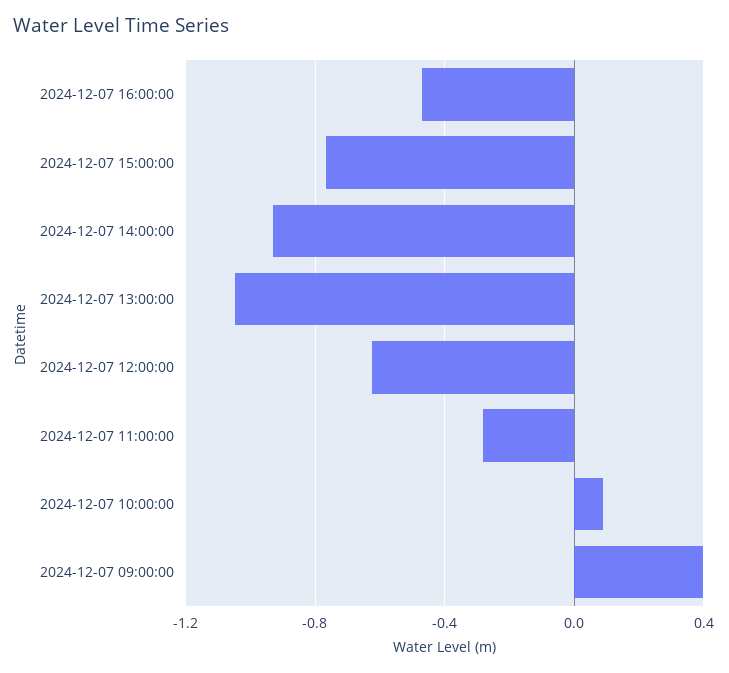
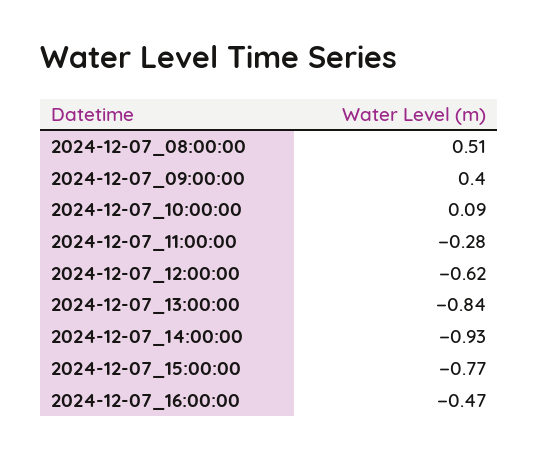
2024-12-07 13:00:00: -1.05 -> -0.84
2024-12-07_08:00:00: none -> 0.51

